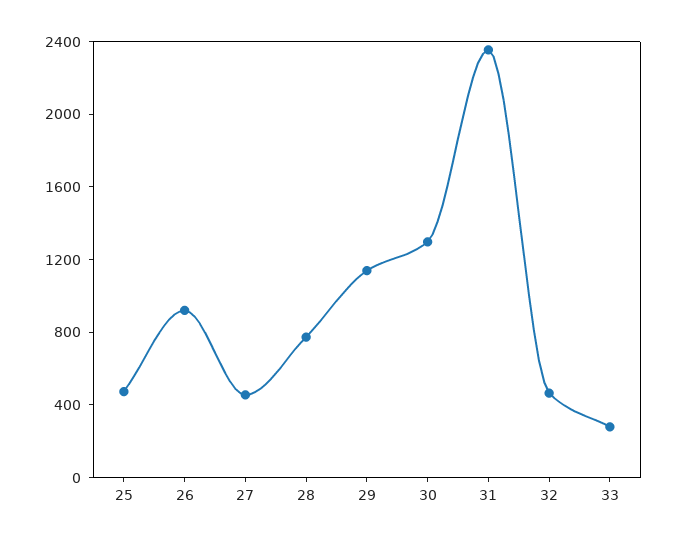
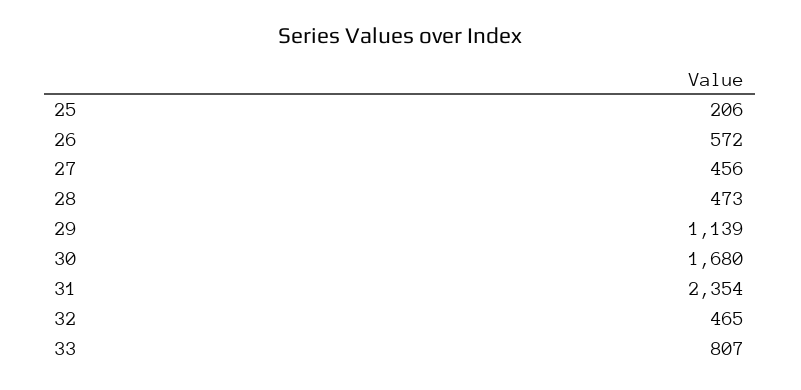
25: 500 -> 206
26: 900 -> 572
28: 800 -> 473
30: 1300 -> 1680
33: 300 -> 807

